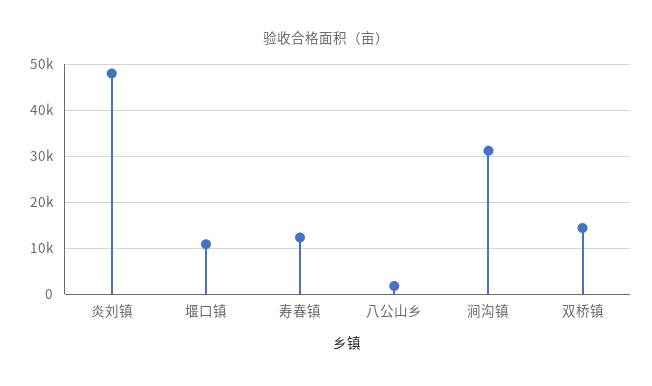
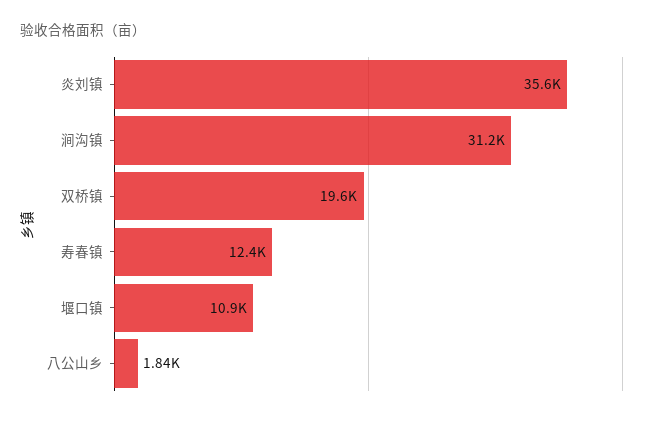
炎刘镇: 48000 -> 35600
双桥镇: 14000 -> 19600

